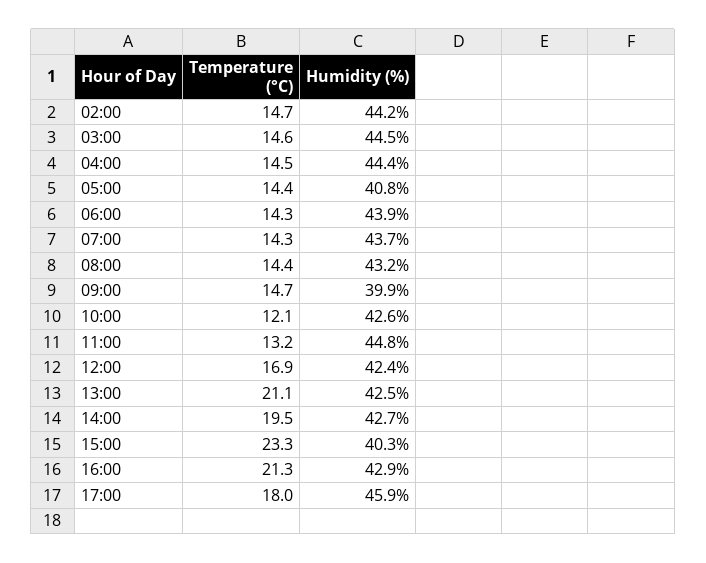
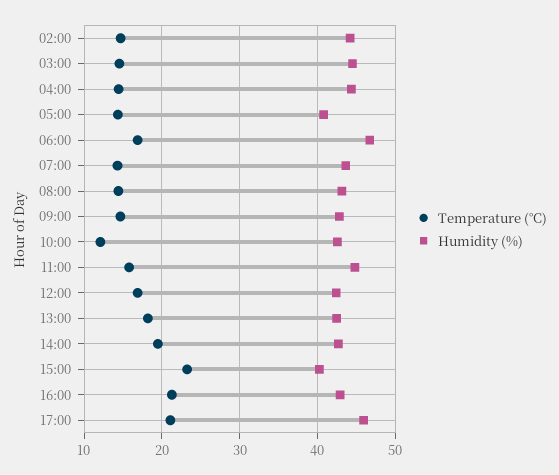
Temperature (°C), 06:00: 14.3 -> 17
Humidity (%), 06:00: 43.9 -> 47
Humidity (%), 09:00: 39.9 -> 43
Temperature (°C), 11:00: 13.2 -> 16
Temperature (°C), 13:00: 21.1 -> 18
Temperature (°C), 17:00: 18 -> 21

